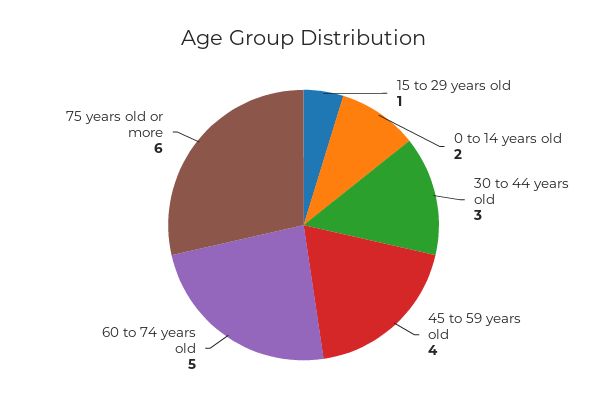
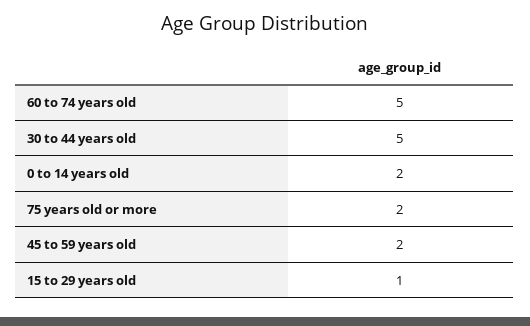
30 to 44 years old: 3 -> 5
45 to 59 years old: 4 -> 2
75 years old or more: 6 -> 2

